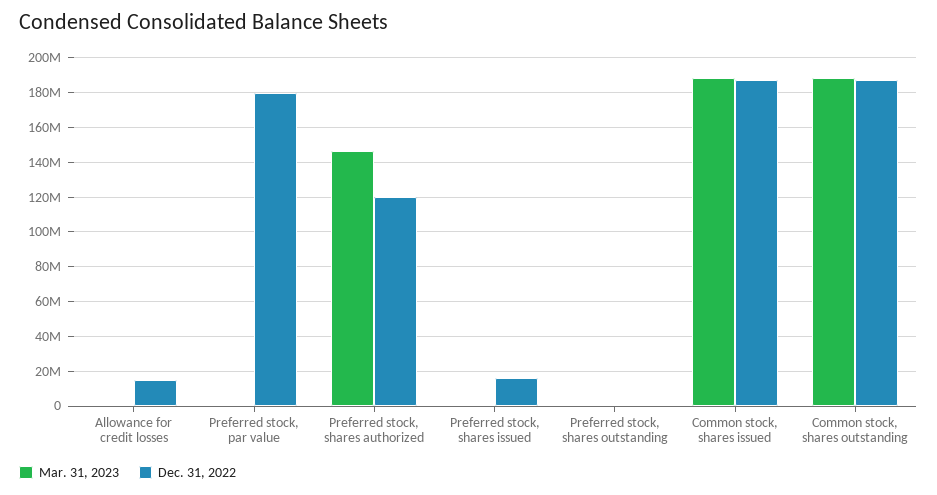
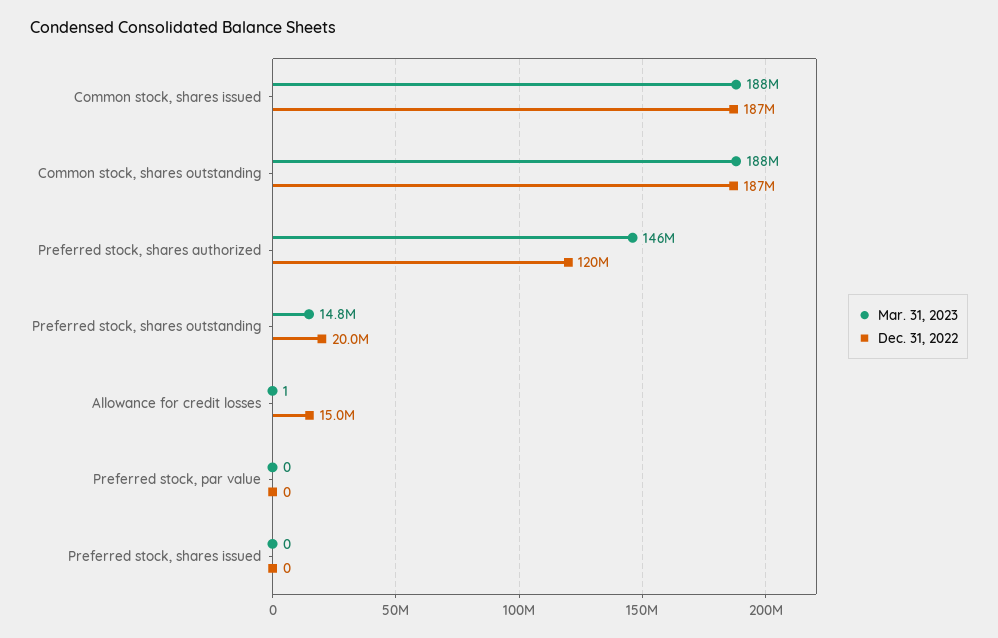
Dec. 31, 2022, Preferred stock, par value: 180000000 -> 0
Dec. 31, 2022, Preferred stock, shares issued: 15000000 -> 0
Mar. 31, 2023, Preferred stock, shares outstanding: 0 -> 14800000
Dec. 31, 2022, Preferred stock, shares outstanding: 0 -> 20000000

